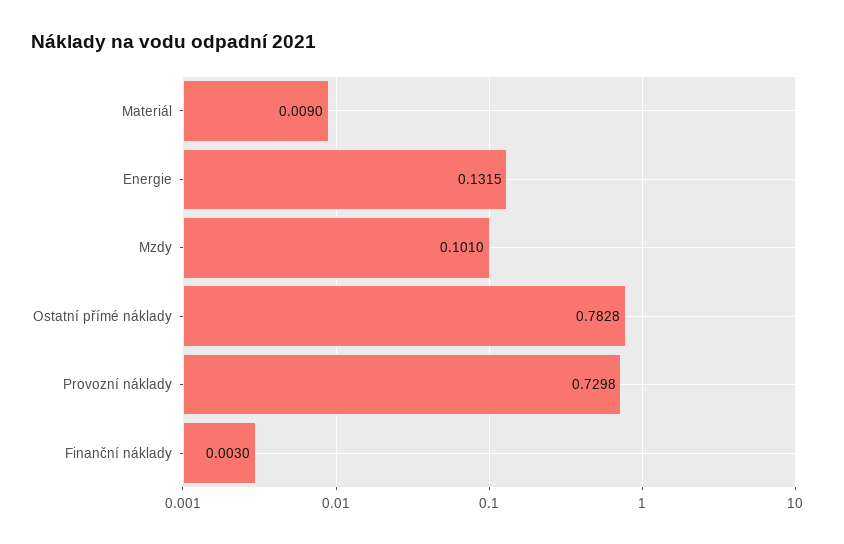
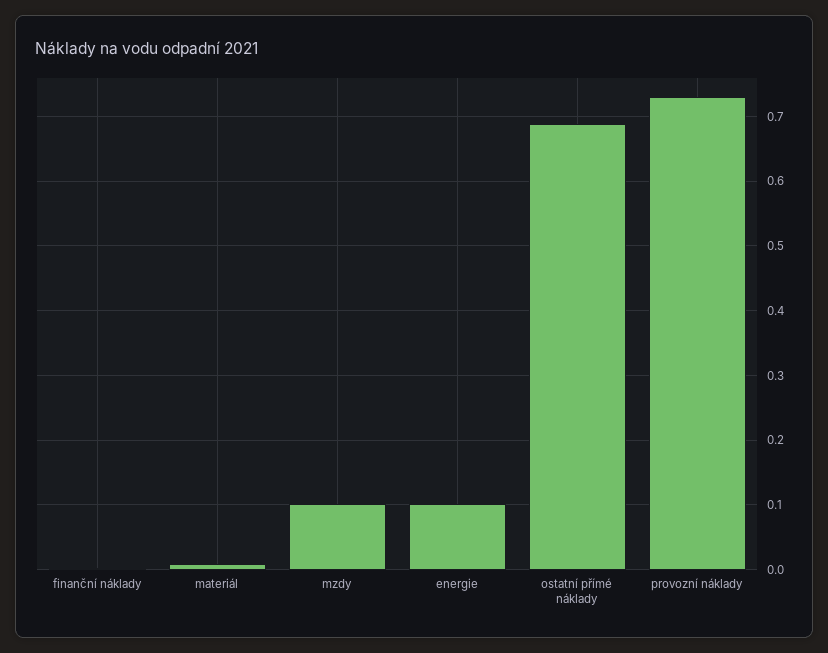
Energie: 0.1315 -> 0.1
Ostatní přímé náklady: 0.7828 -> 0.69

